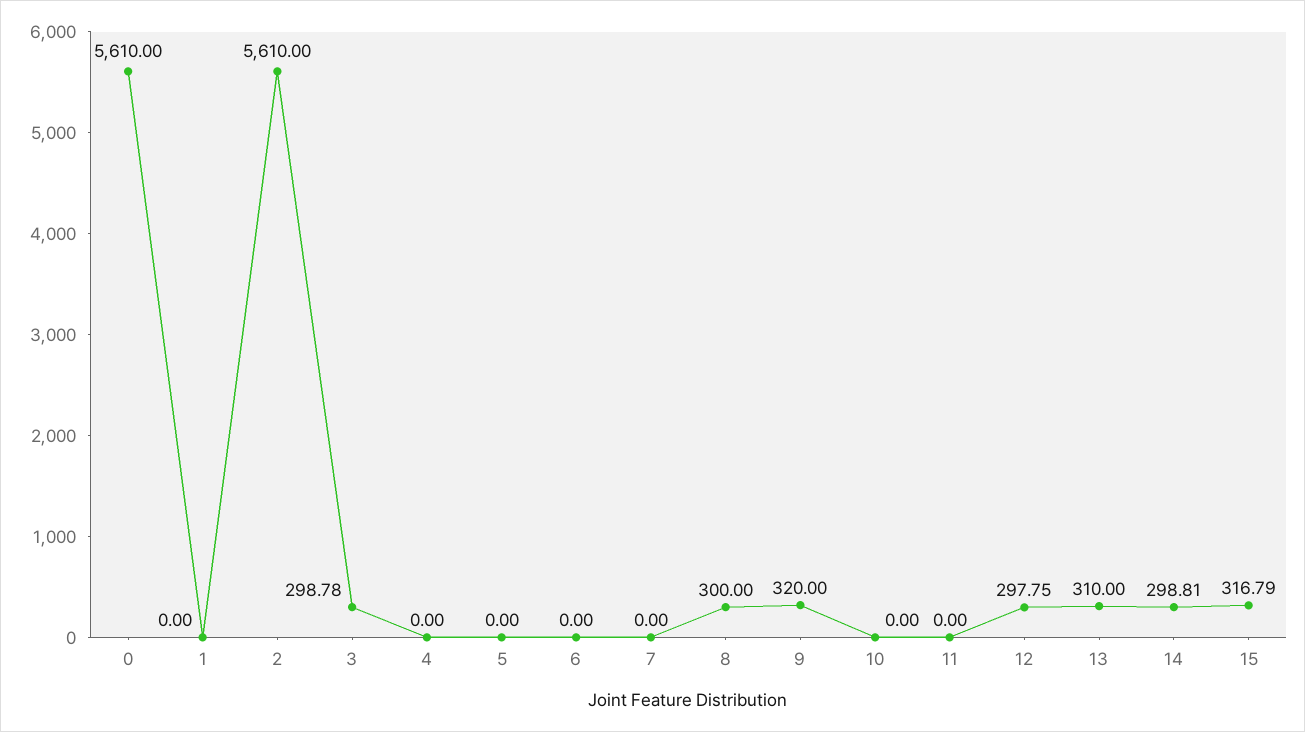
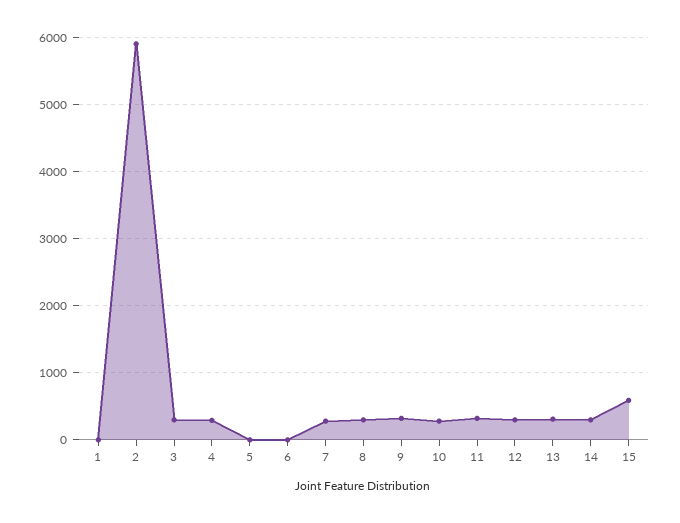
0: 5610 -> none
2: 5610 -> 5900
4: 0 -> 300
7: 0 -> 300
10: 0 -> 300
11: 0 -> 300
15: 316.79 -> 600

